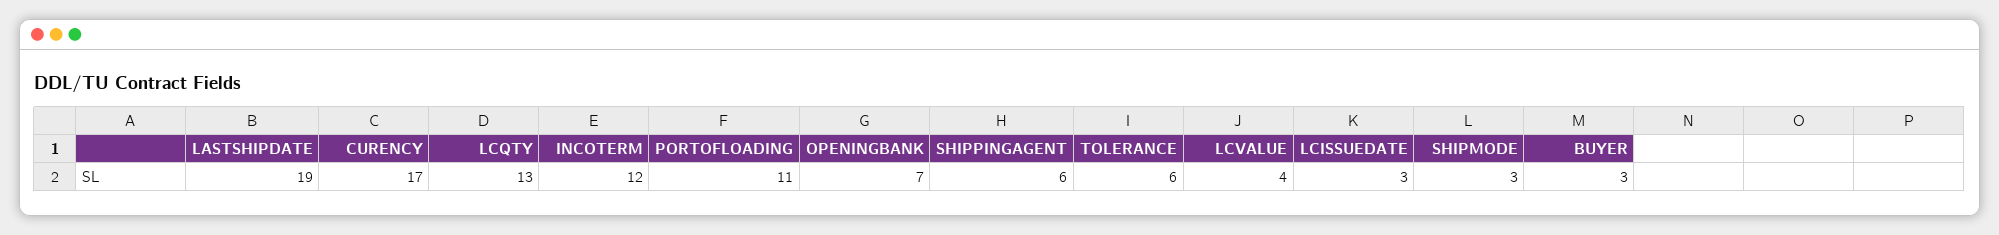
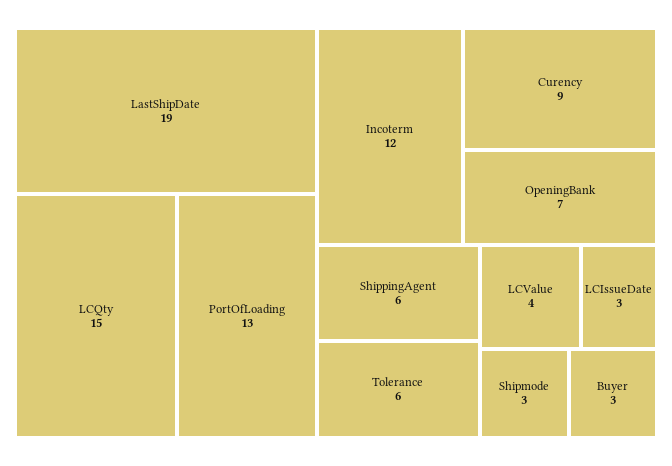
CURENCY: 17 -> 9
LCQTY: 13 -> 15
PORTOFLOADING: 11 -> 13

